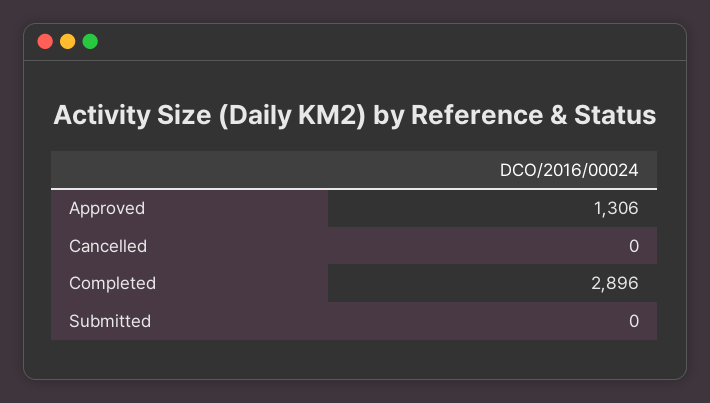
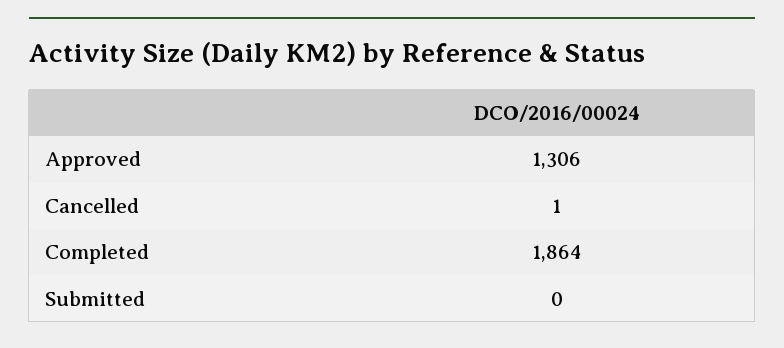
Cancelled: 0 -> 1
Completed: 2896 -> 1864

